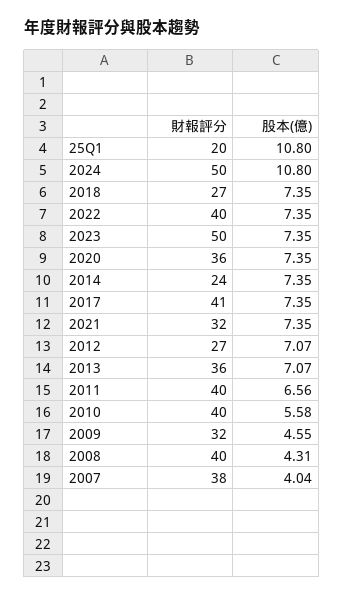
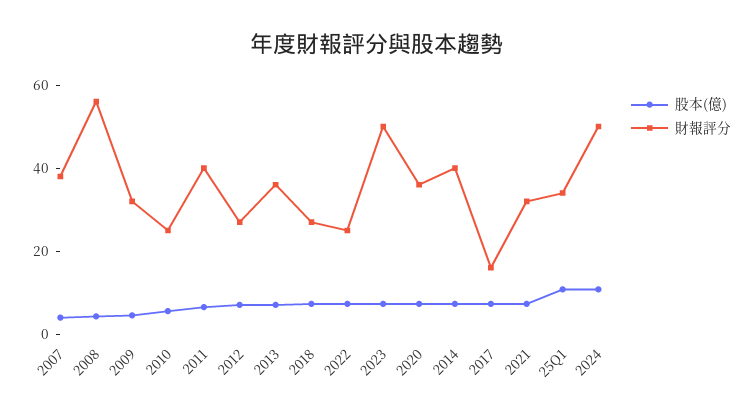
財報評分, 25Q1: 20 -> 35
財報評分, 2022: 40 -> 25
財報評分, 2014: 24 -> 40
財報評分, 2017: 41 -> 15
財報評分, 2010: 40 -> 25
財報評分, 2008: 40 -> 55

